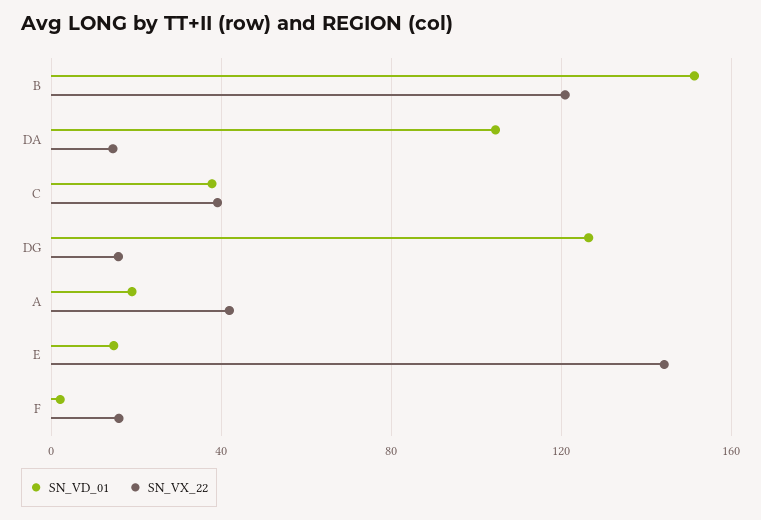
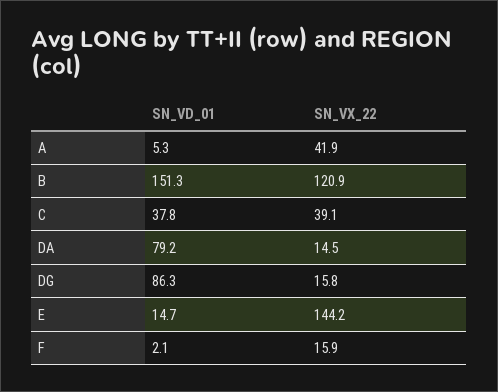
SN_VD_01, DA: 105 -> 79.2
SN_VD_01, DG: 125 -> 86.3
SN_VD_01, A: 20 -> 5.3

